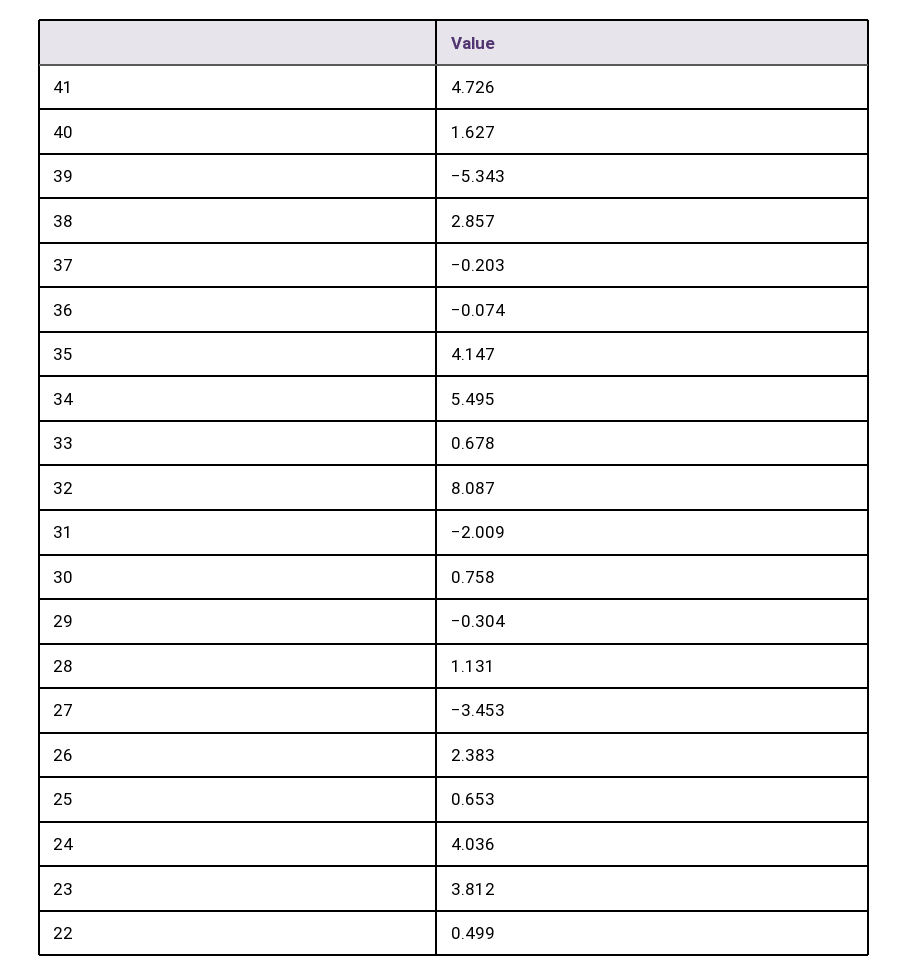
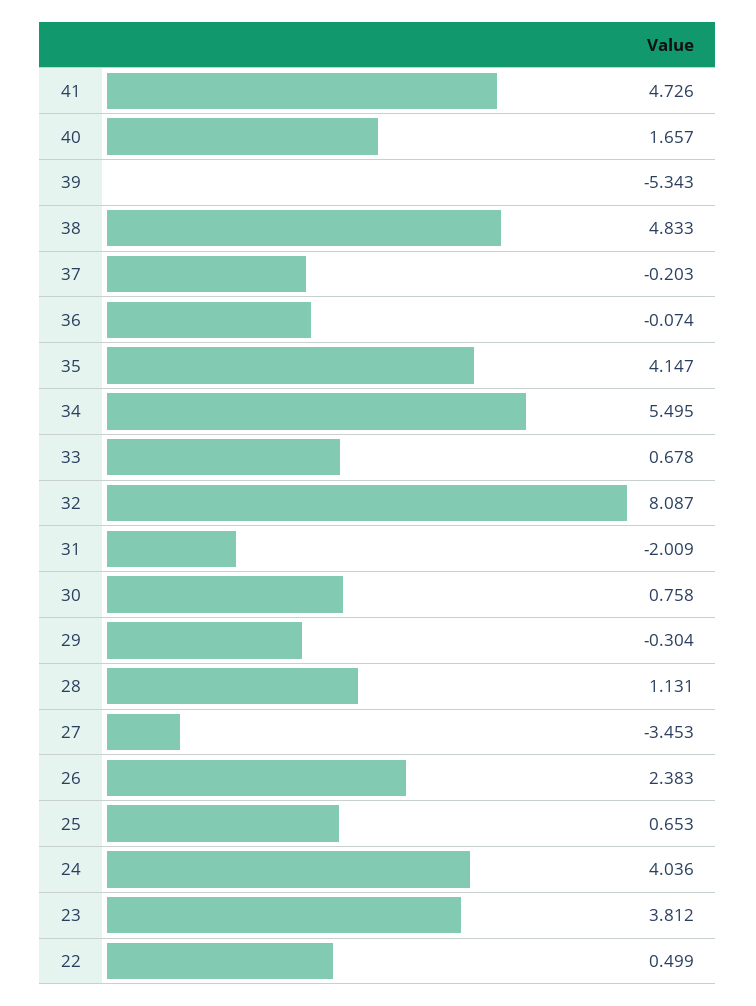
40: 1.627 -> 1.657
38: 2.857 -> 4.833

